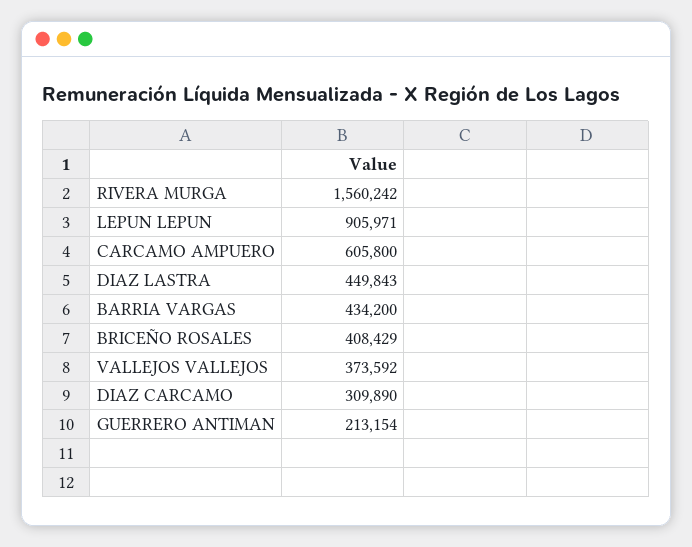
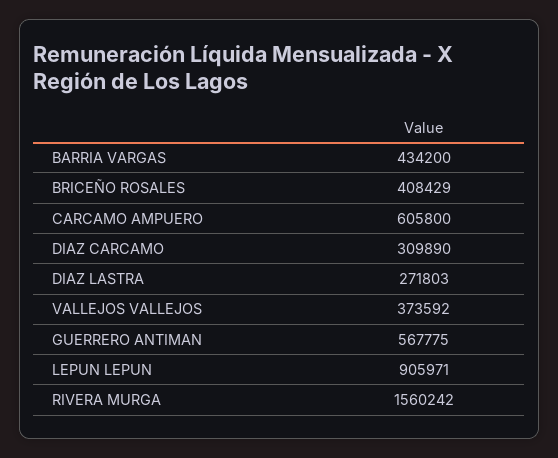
DIAZ LASTRA: 449843 -> 271803
GUERRERO ANTIMAN: 213154 -> 567775

